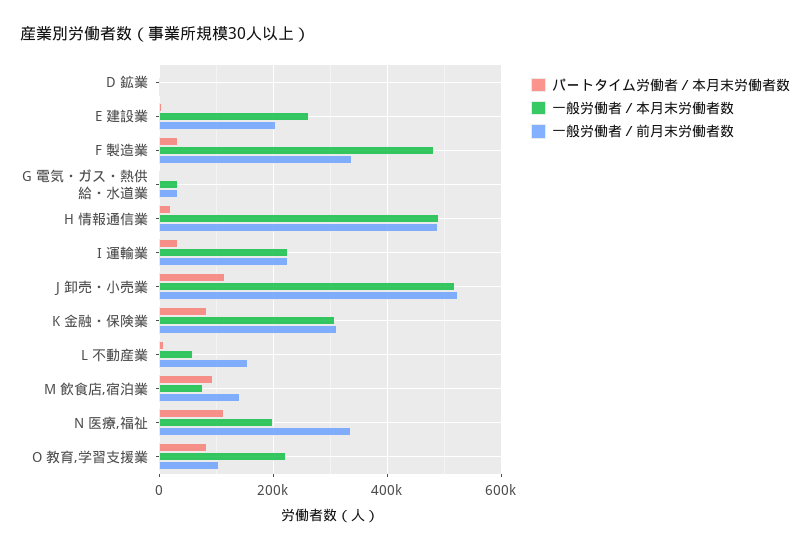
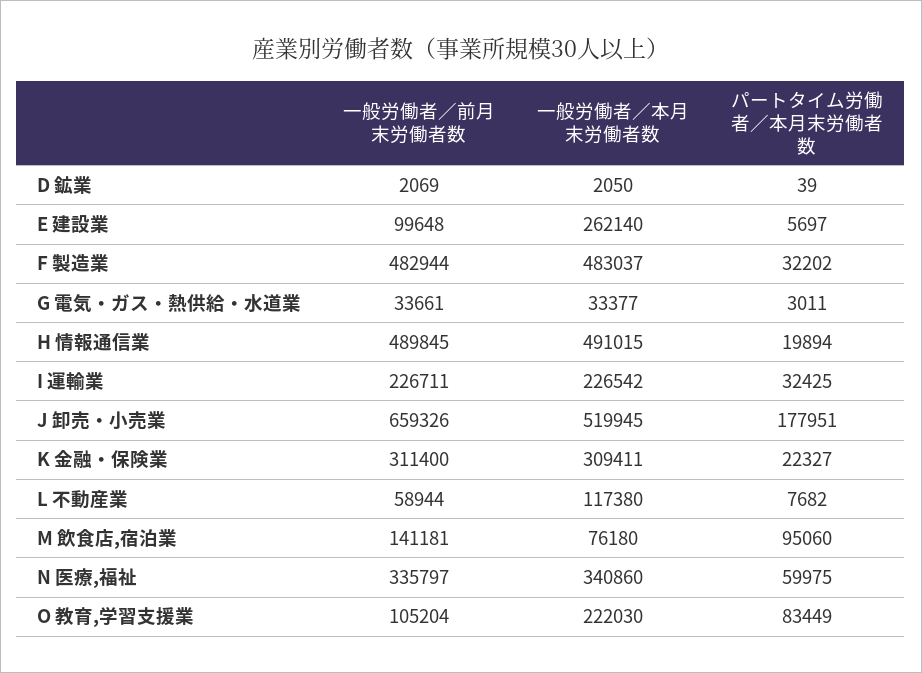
一般労働者／前月末労働者数, E 建設業: 200000 -> 99648
一般労働者／前月末労働者数, F 製造業: 340000 -> 482944
パートタイム労働者／本月末労働者数, J 卸売・小売業: 120000 -> 177951
一般労働者／前月末労働者数, J 卸売・小売業: 520000 -> 659326
パートタイム労働者／本月末労働者数, K 金融・保険業: 80000 -> 22327
一般労働者／本月末労働者数, L 不動産業: 60000 -> 117380
一般労働者／前月末労働者数, L 不動産業: 160000 -> 58944
パートタイム労働者／本月末労働者数, N 医療,福祉: 120000 -> 59975
一般労働者／本月末労働者数, N 医療,福祉: 200000 -> 340860

